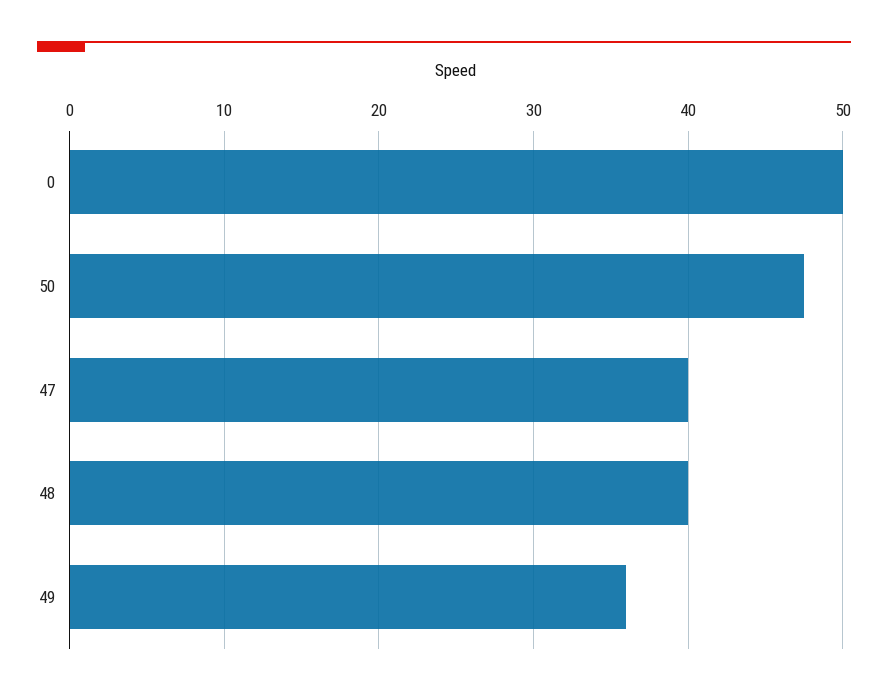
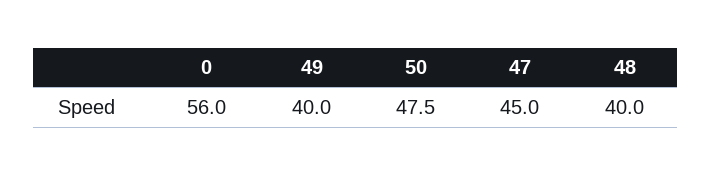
0: 50 -> 56
47: 40 -> 45
49: 36 -> 40

